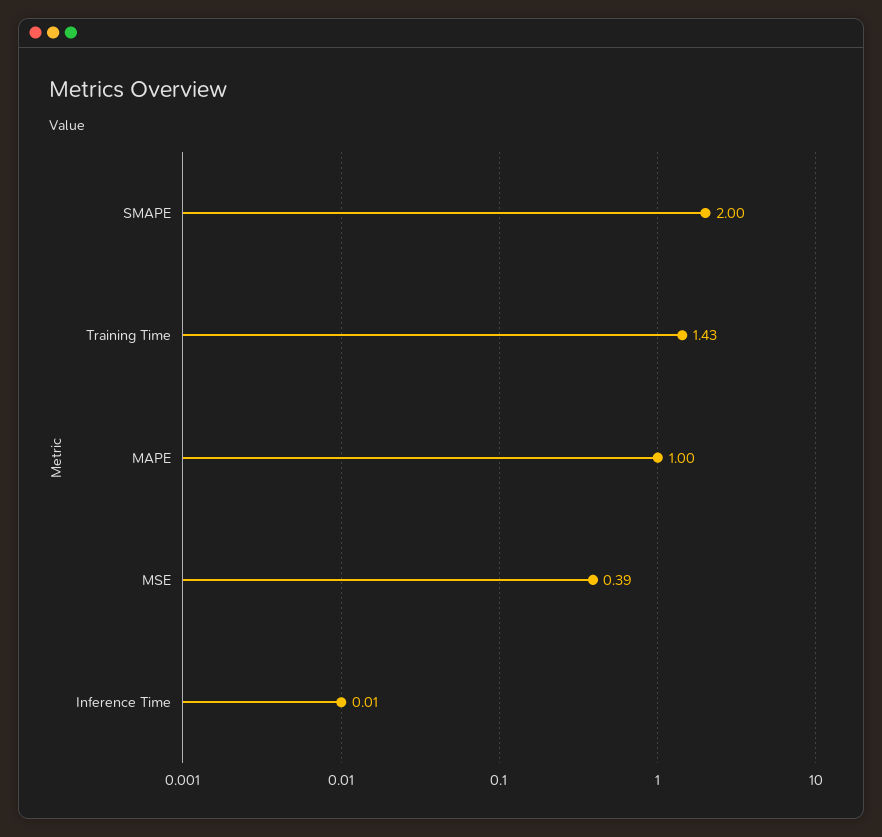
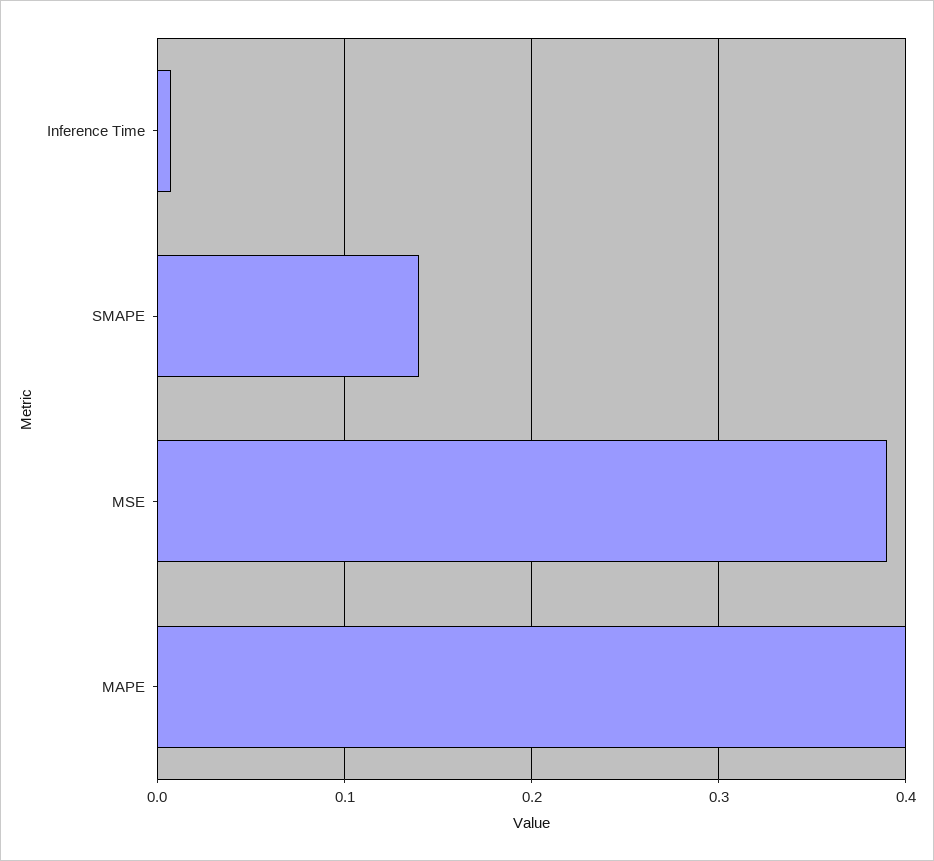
SMAPE: 2 -> 0.14
Training Time: 1.43 -> none
MAPE: 1 -> 0.4

